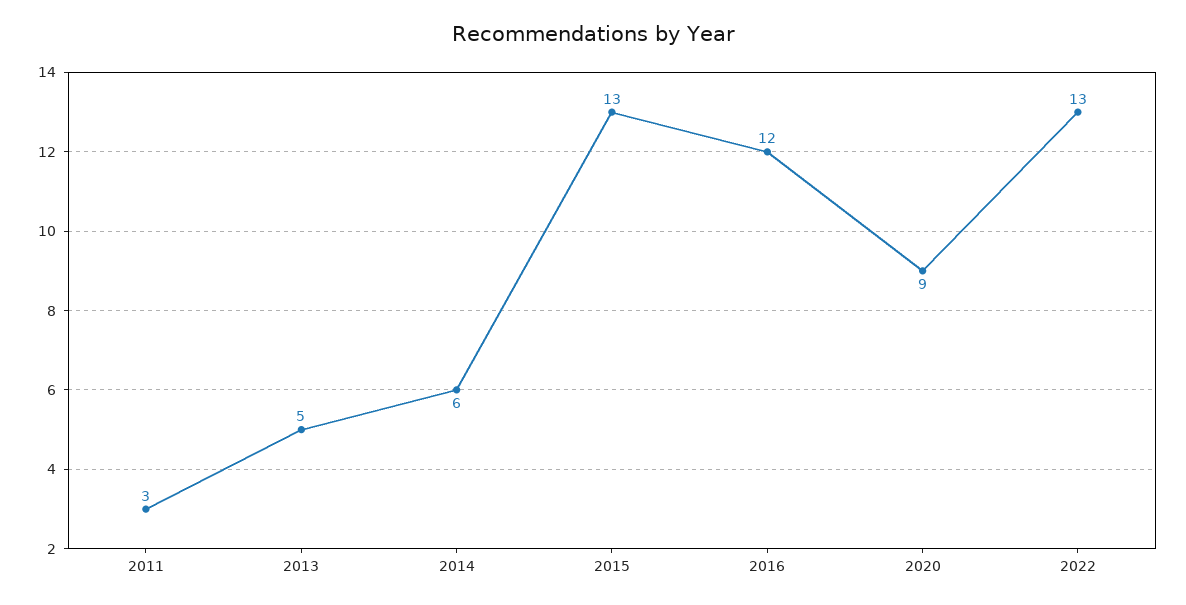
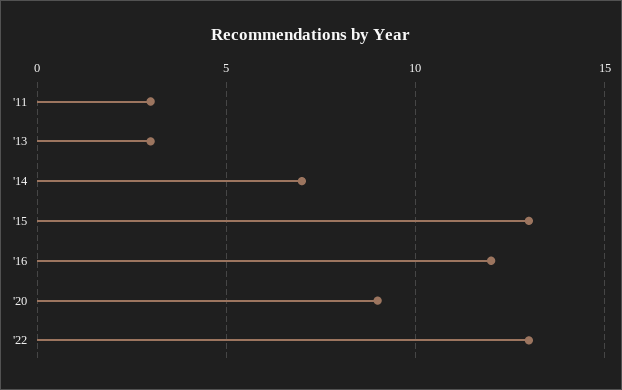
2013: 5 -> 3
2014: 6 -> 7

